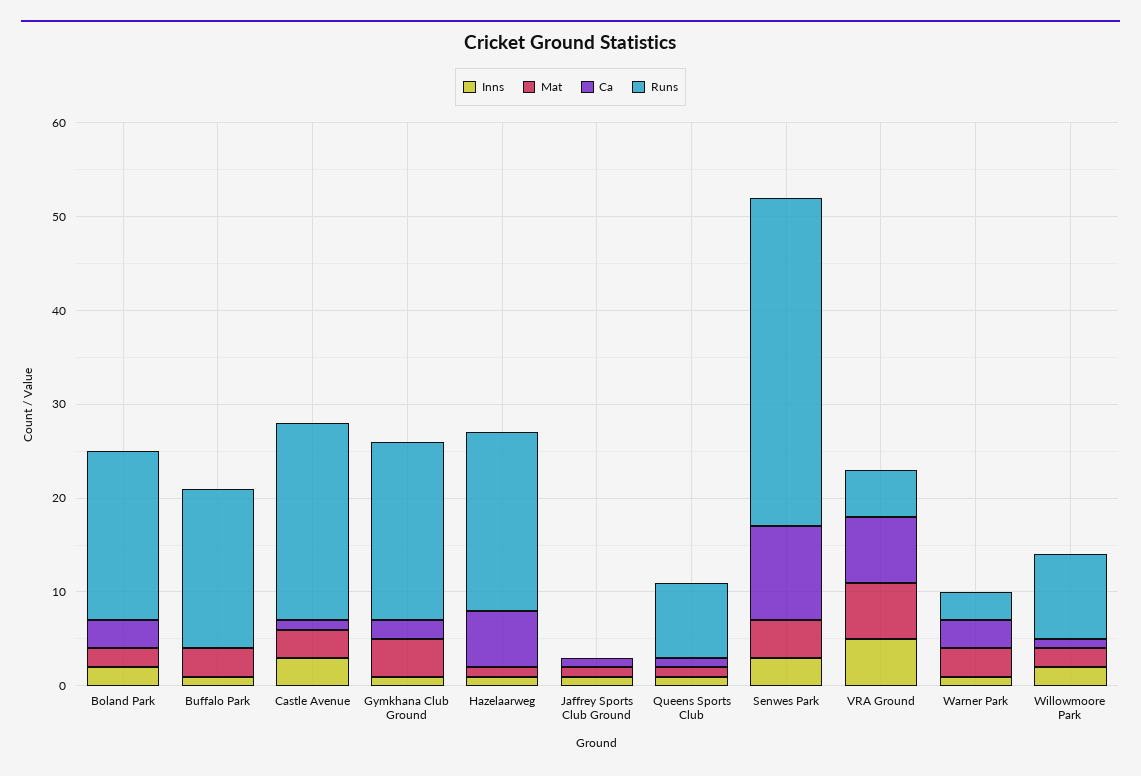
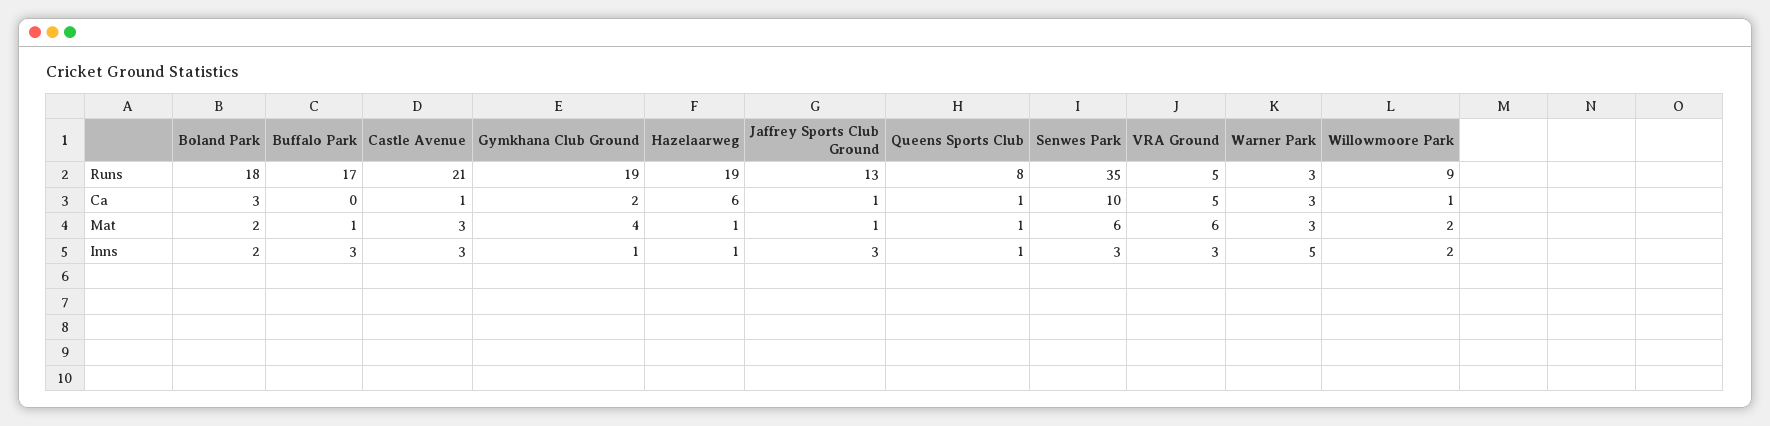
Inns, Buffalo Park: 1 -> 3
Mat, Buffalo Park: 3 -> 1
Inns, Jaffrey Sports Club Ground: 1 -> 3
Runs, Jaffrey Sports Club Ground: 0 -> 13
Mat, Senwes Park: 4 -> 6
Inns, VRA Ground: 5 -> 3
Ca, VRA Ground: 7 -> 5
Inns, Warner Park: 1 -> 5

